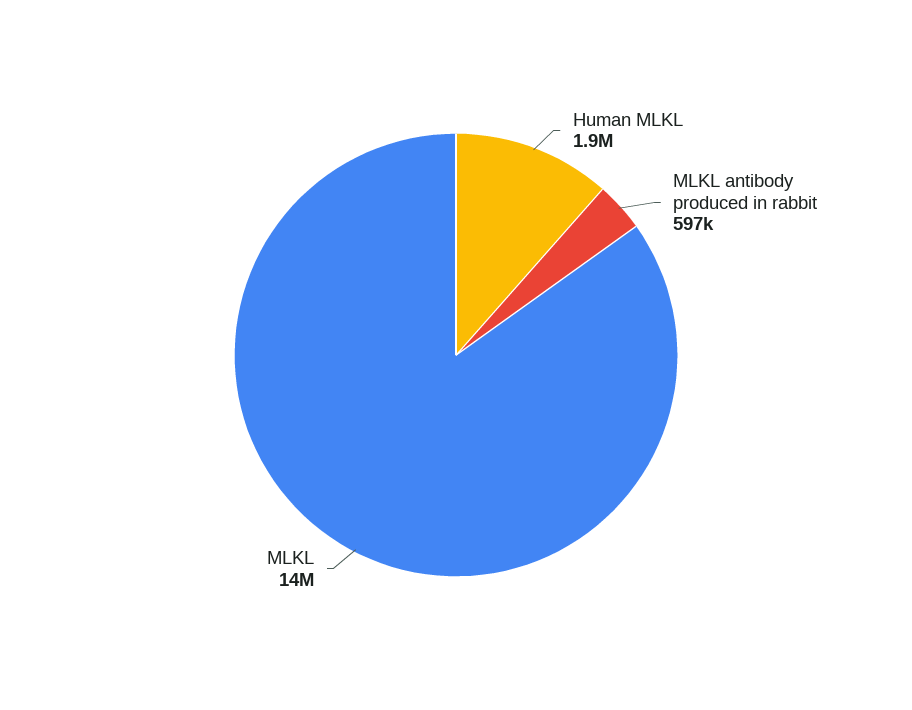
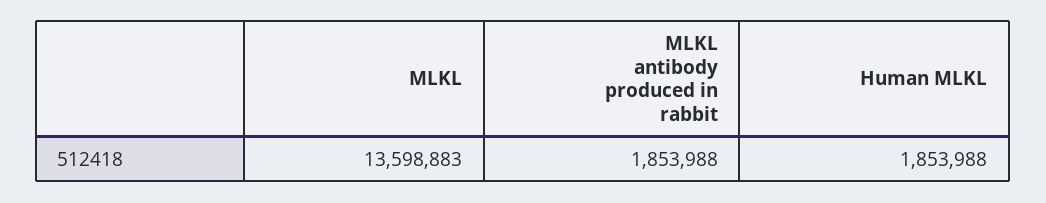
MLKL antibody produced in rabbit: 597000 -> 1853988

